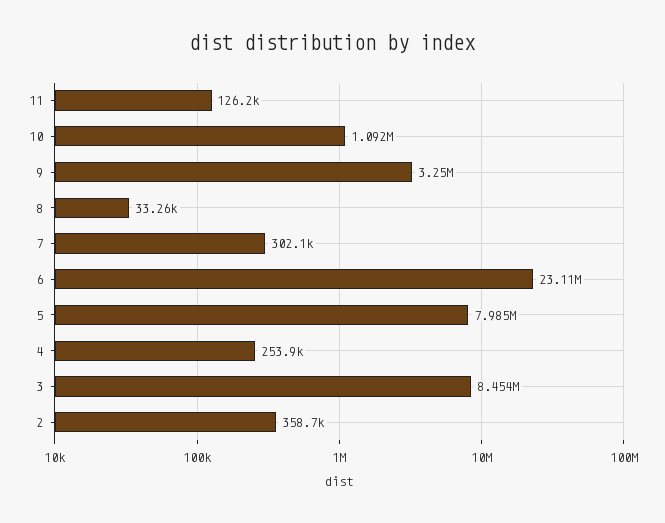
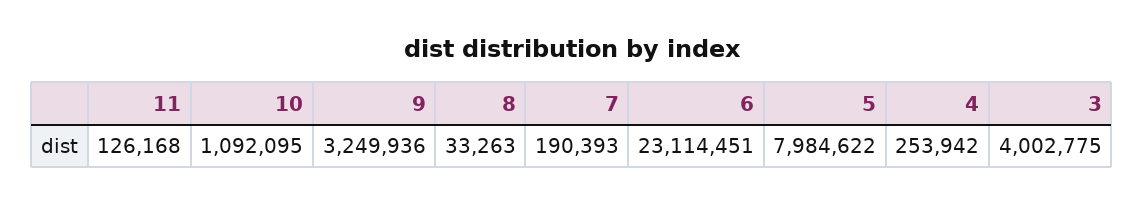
7: 302100 -> 190393
3: 8454000 -> 4002775
2: 358700 -> none

